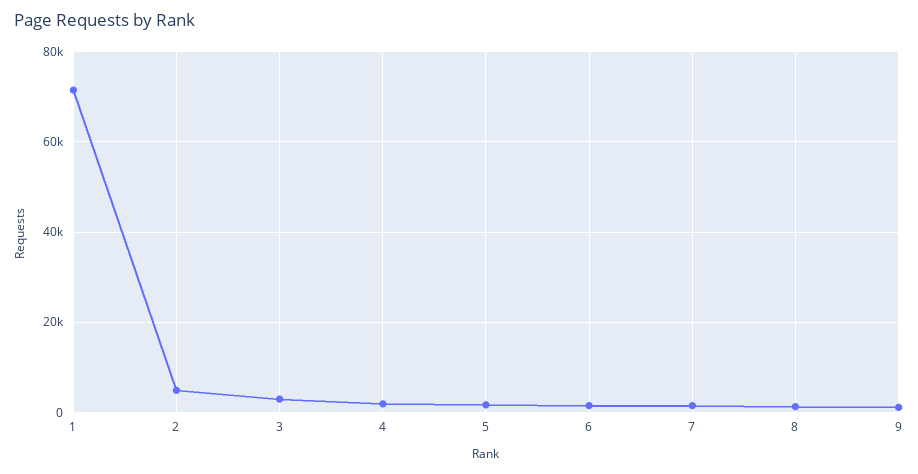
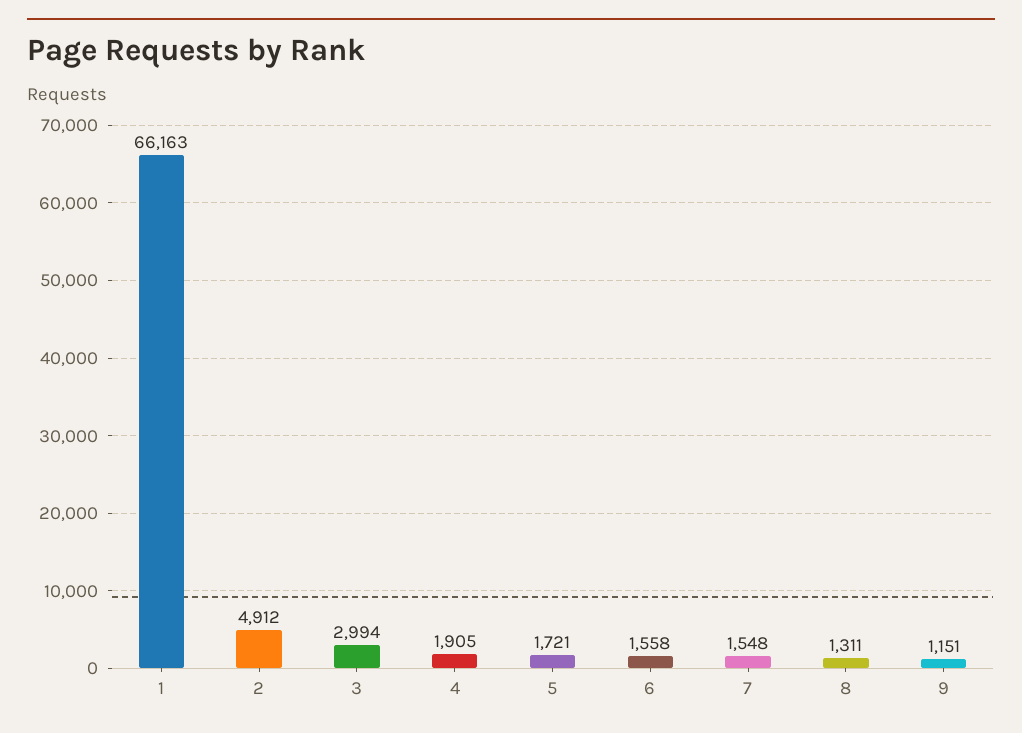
1: 72000 -> 66163

